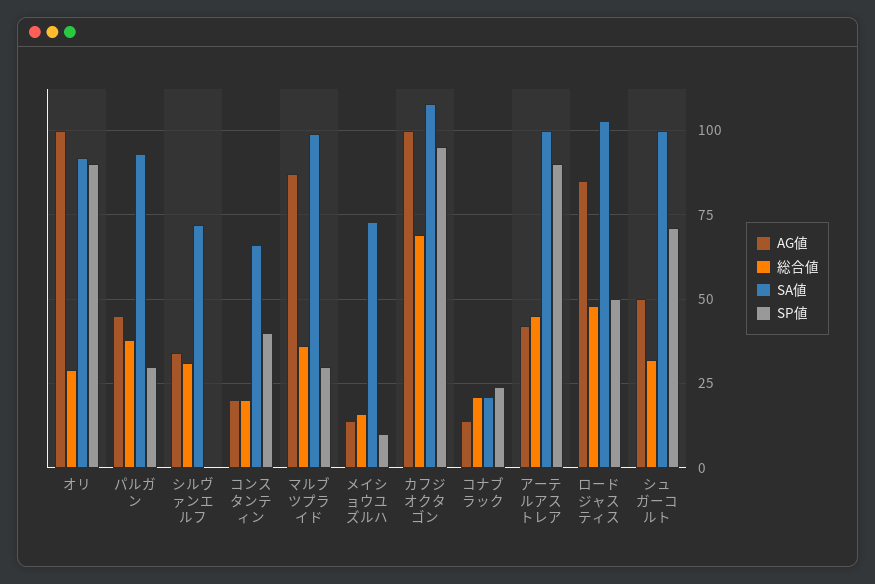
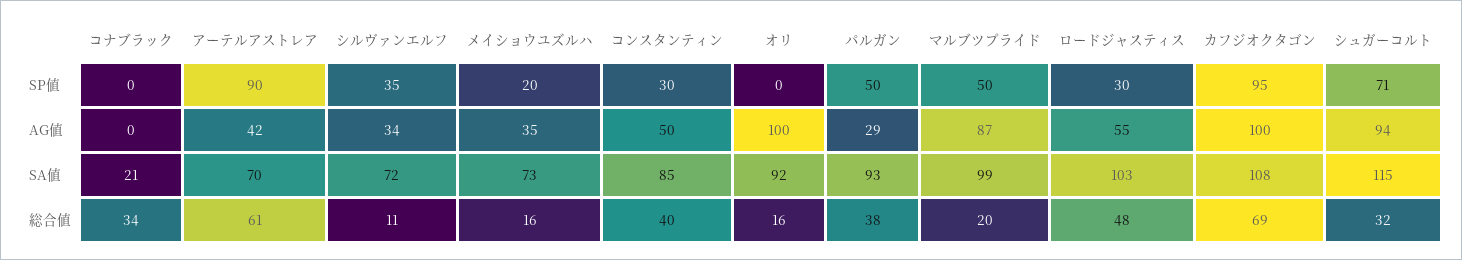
総合値, オリ: 30 -> 16
SP値, オリ: 90 -> 0
AG値, パルガン: 45 -> 29
SP値, パルガン: 30 -> 50
総合値, シルヴァンエルフ: 30 -> 11
SP値, シルヴァンエルフ: 0 -> 35
AG値, コンスタンティン: 20 -> 50
総合値, コンスタンティン: 20 -> 40
SA値, コンスタンティン: 65 -> 85
SP値, コンスタンティン: 40 -> 30
総合値, マルブツプライド: 35 -> 20
SP値, マルブツプライド: 30 -> 50
AG値, メイショウユズルハ: 15 -> 35
SP値, メイショウユズルハ: 10 -> 20
AG値, コナブラック: 15 -> 0
総合値, コナブラック: 20 -> 34
SP値, コナブラック: 25 -> 0
総合値, アーテルアストレア: 45 -> 61
SA値, アーテルアストレア: 100 -> 70
AG値, ロードジャスティス: 85 -> 55
SP値, ロードジャスティス: 50 -> 30
AG値, シュガーコルト: 50 -> 94
SA値, シュガーコルト: 100 -> 115

